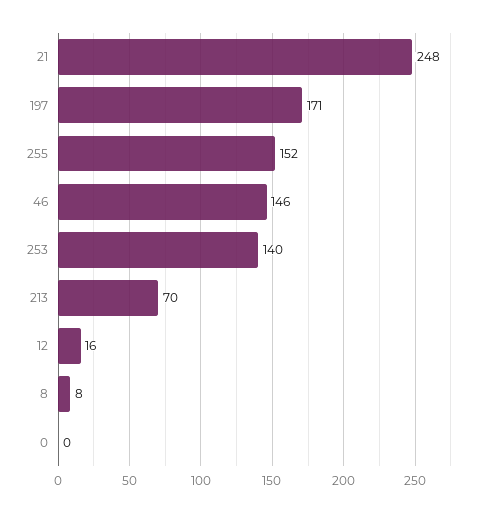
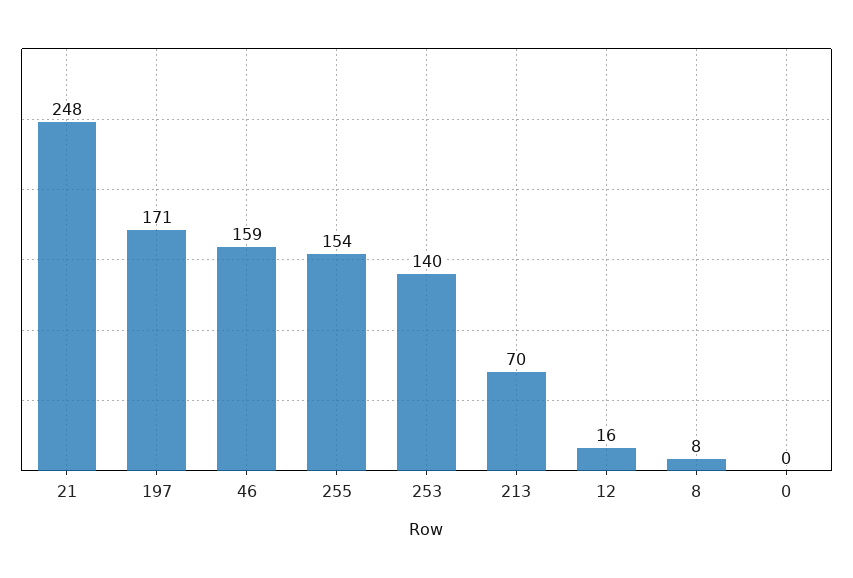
255: 152 -> 154
46: 146 -> 159

